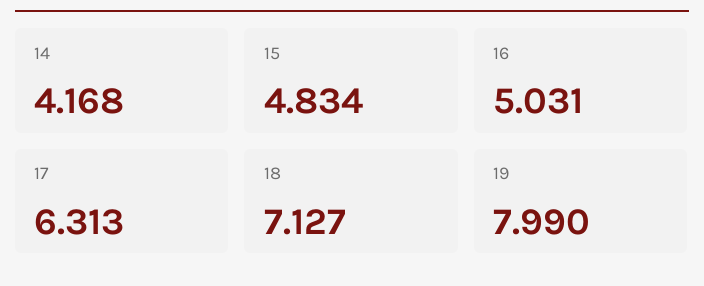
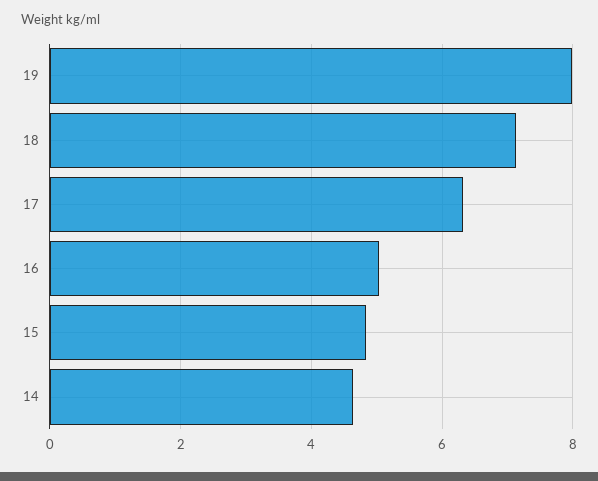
14: 4.168 -> 4.6

